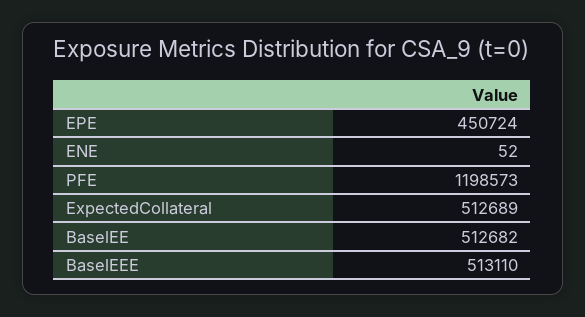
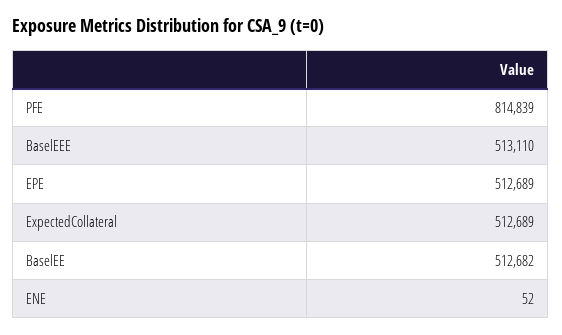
EPE: 450724 -> 512689
PFE: 1198573 -> 814839

